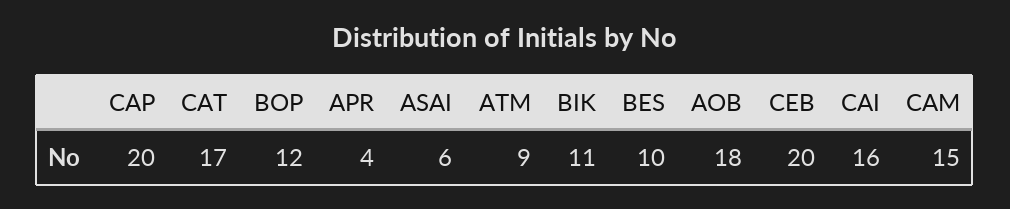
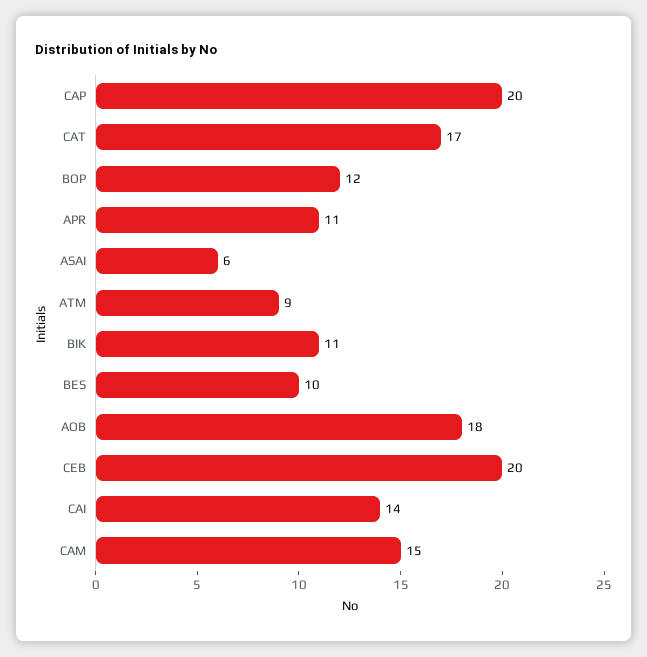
APR: 4 -> 11
CAI: 16 -> 14

